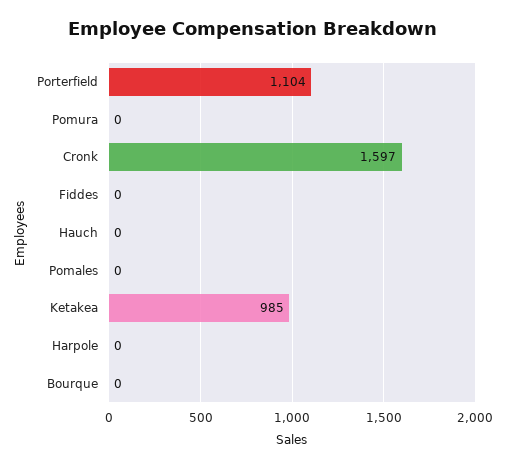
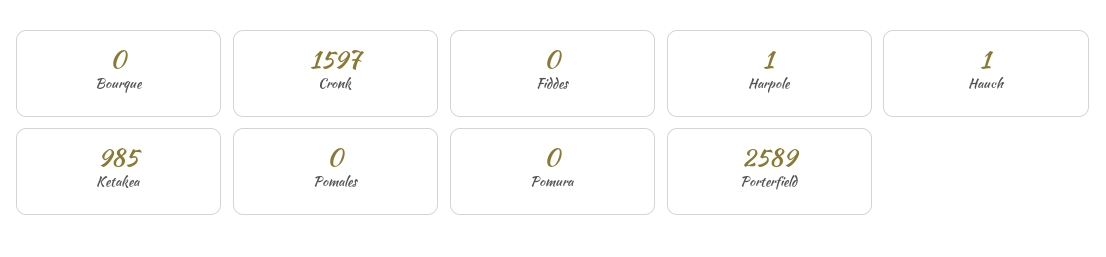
Porterfield: 1104 -> 2589
Hauch: 0 -> 1
Harpole: 0 -> 1

